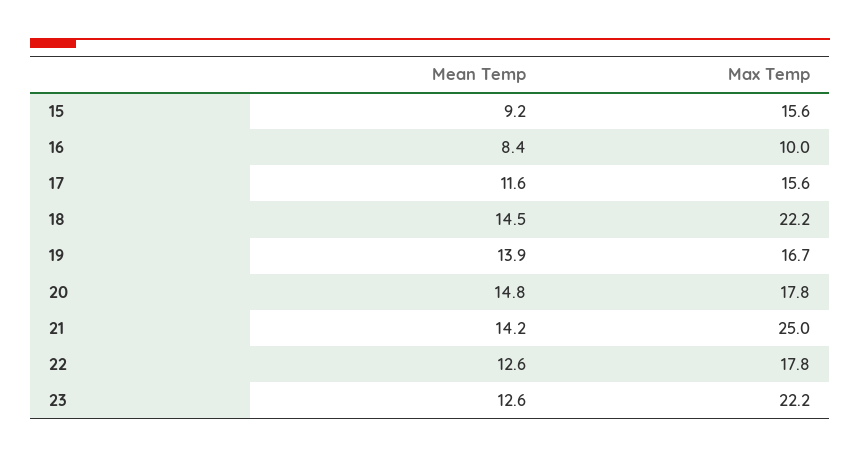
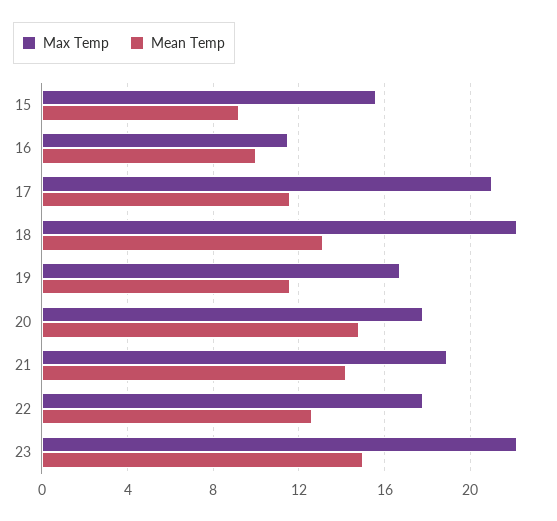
Mean Temp, 16: 8.4 -> 10
Max Temp, 16: 10 -> 11.5
Max Temp, 17: 15.6 -> 21
Mean Temp, 18: 14.5 -> 13
Mean Temp, 19: 13.9 -> 11.5
Max Temp, 21: 25 -> 19
Mean Temp, 23: 12.6 -> 15

